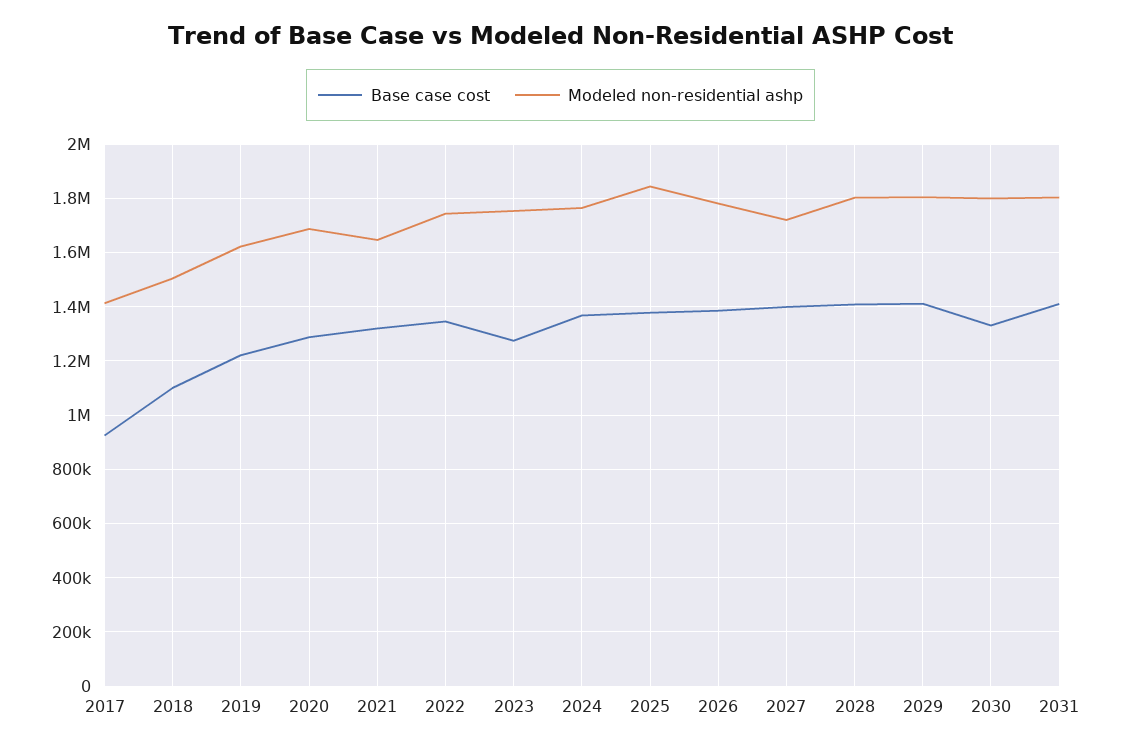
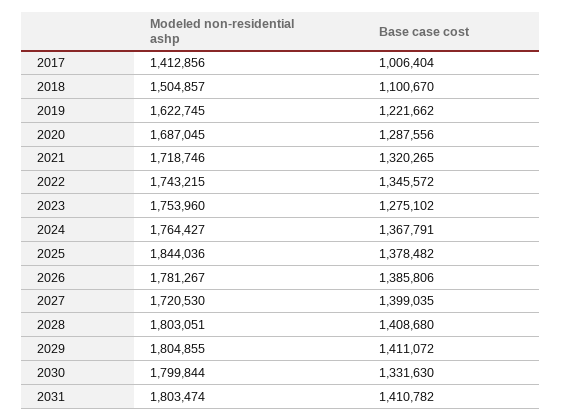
Base case cost, 2017: 925000 -> 1006404
Modeled non-residential ashp, 2021: 1650000 -> 1718746

